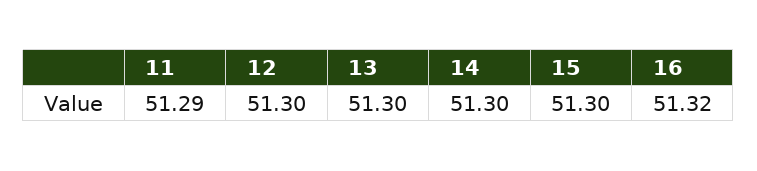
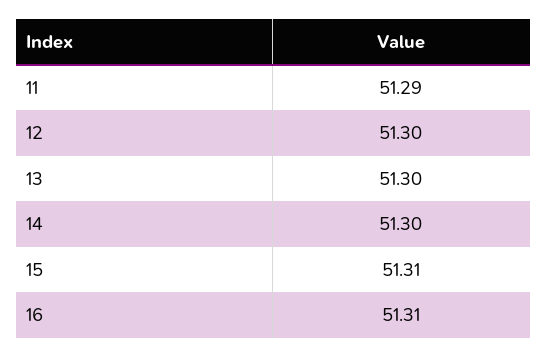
15: 51.3 -> 51.31
16: 51.32 -> 51.31

